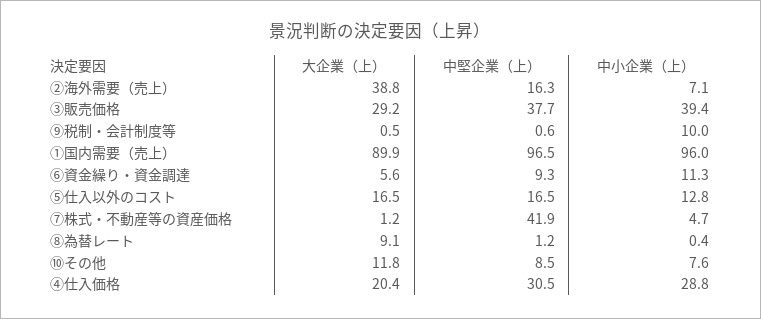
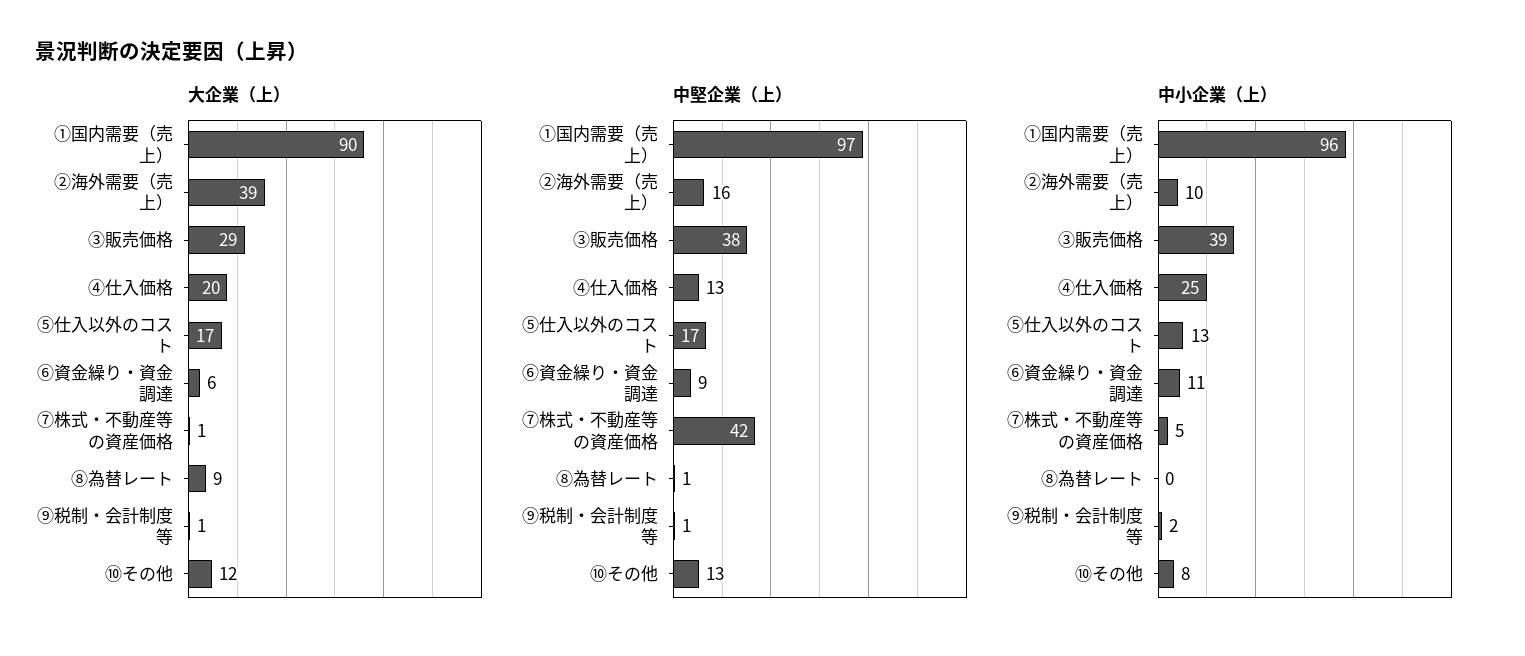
中小企業（上）, ②海外需要（売上）: 7.1 -> 10
中小企業（上）, ⑨税制・会計制度等: 10 -> 2
中堅企業（上）, ⑩その他: 8.5 -> 13
中堅企業（上）, ④仕入価格: 30.5 -> 13
中小企業（上）, ④仕入価格: 28.8 -> 25

